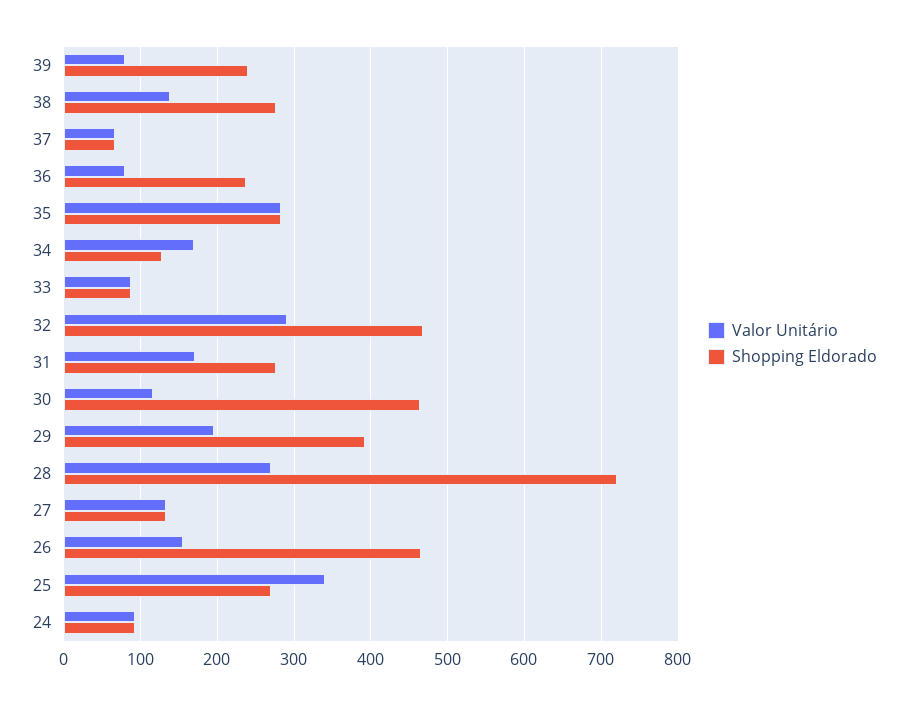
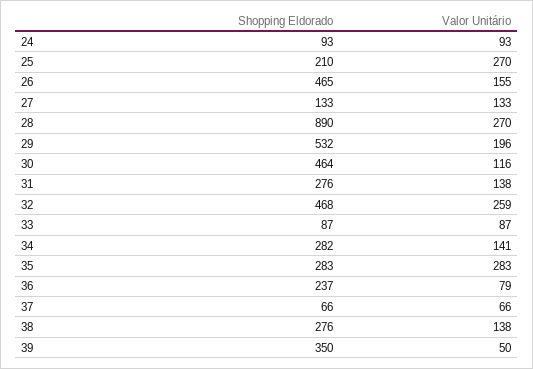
Valor Unitário, 39: 80 -> 50
Shopping Eldorado, 39: 240 -> 350
Valor Unitário, 34: 170 -> 141
Shopping Eldorado, 34: 130 -> 282
Valor Unitário, 32: 290 -> 259
Valor Unitário, 31: 170 -> 138
Shopping Eldorado, 29: 390 -> 532
Shopping Eldorado, 28: 720 -> 890
Valor Unitário, 25: 340 -> 270
Shopping Eldorado, 25: 270 -> 210

